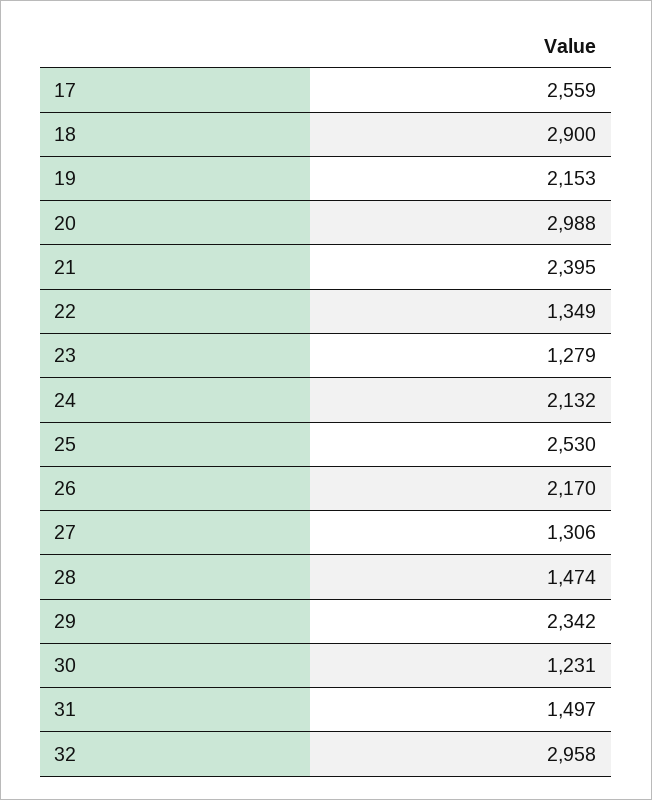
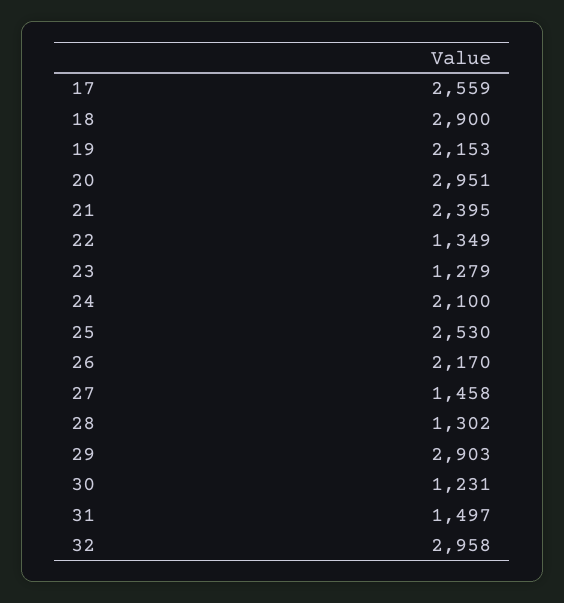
20: 2988 -> 2951
24: 2132 -> 2100
27: 1306 -> 1458
28: 1474 -> 1302
29: 2342 -> 2903

